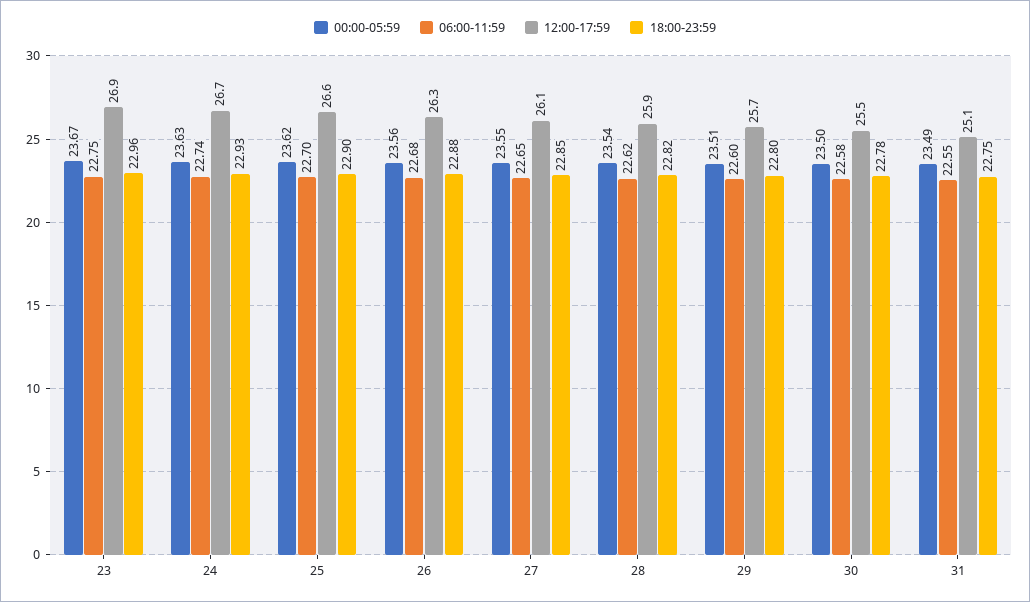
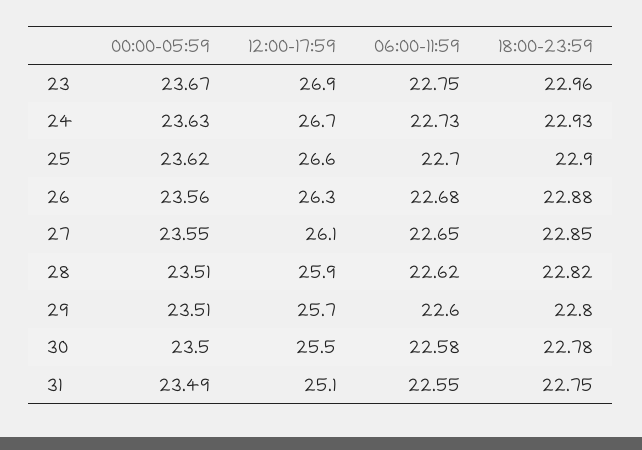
06:00-11:59, 24: 22.74 -> 22.73
00:00-05:59, 28: 23.54 -> 23.51

